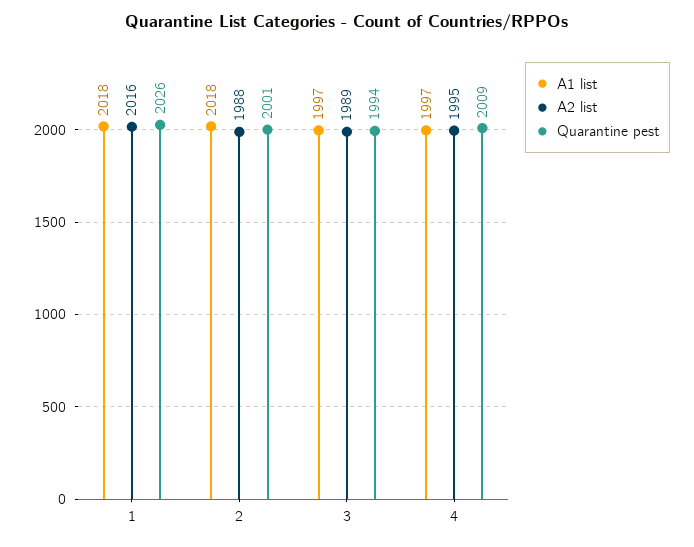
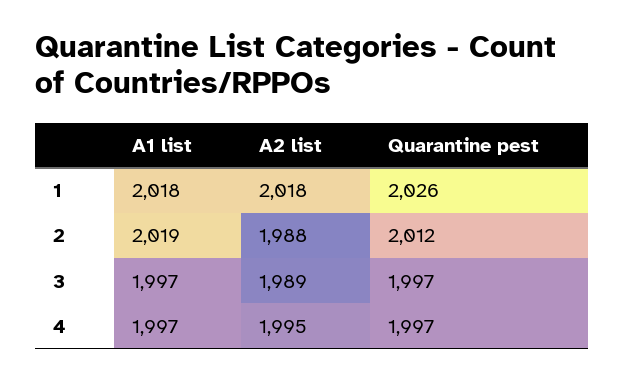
A2 list, 1: 2016 -> 2018
A1 list, 2: 2018 -> 2019
Quarantine pest, 2: 2001 -> 2012
Quarantine pest, 3: 1994 -> 1997
Quarantine pest, 4: 2009 -> 1997

